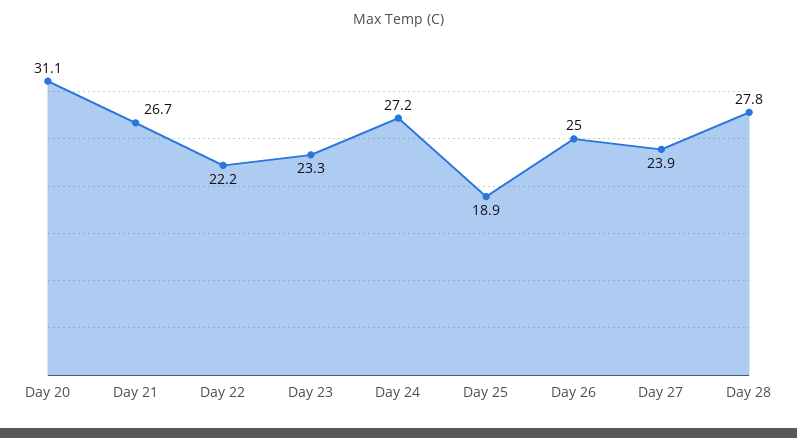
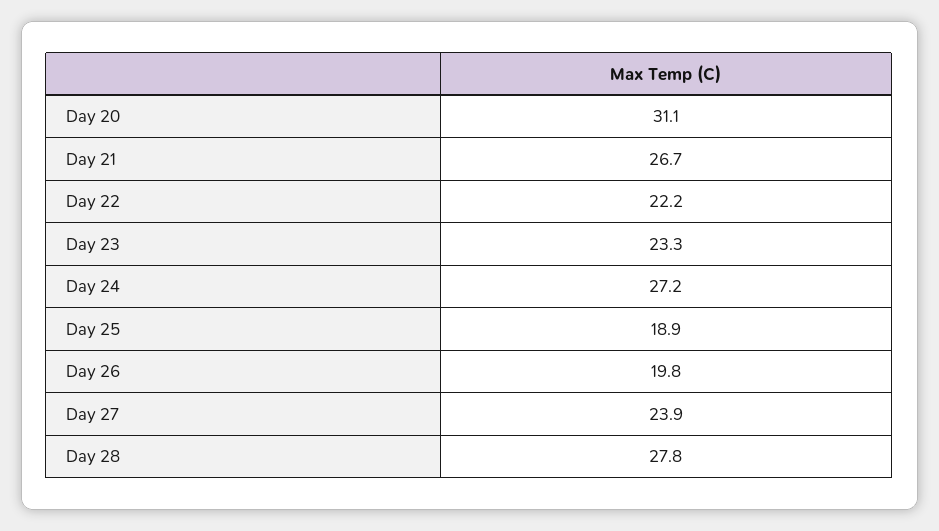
Day 26: 25 -> 19.8

